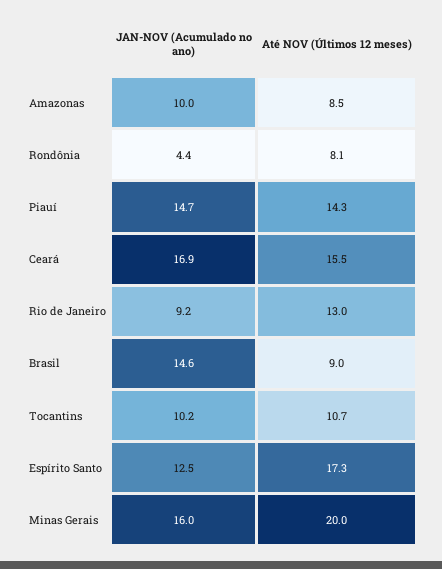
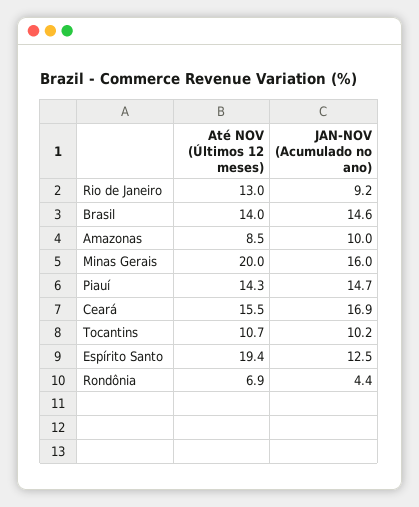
Até NOV (Últimos 12 meses), Rondônia: 8.1 -> 6.9
Até NOV (Últimos 12 meses), Brasil: 9 -> 14
Até NOV (Últimos 12 meses), Espírito Santo: 17.3 -> 19.4

